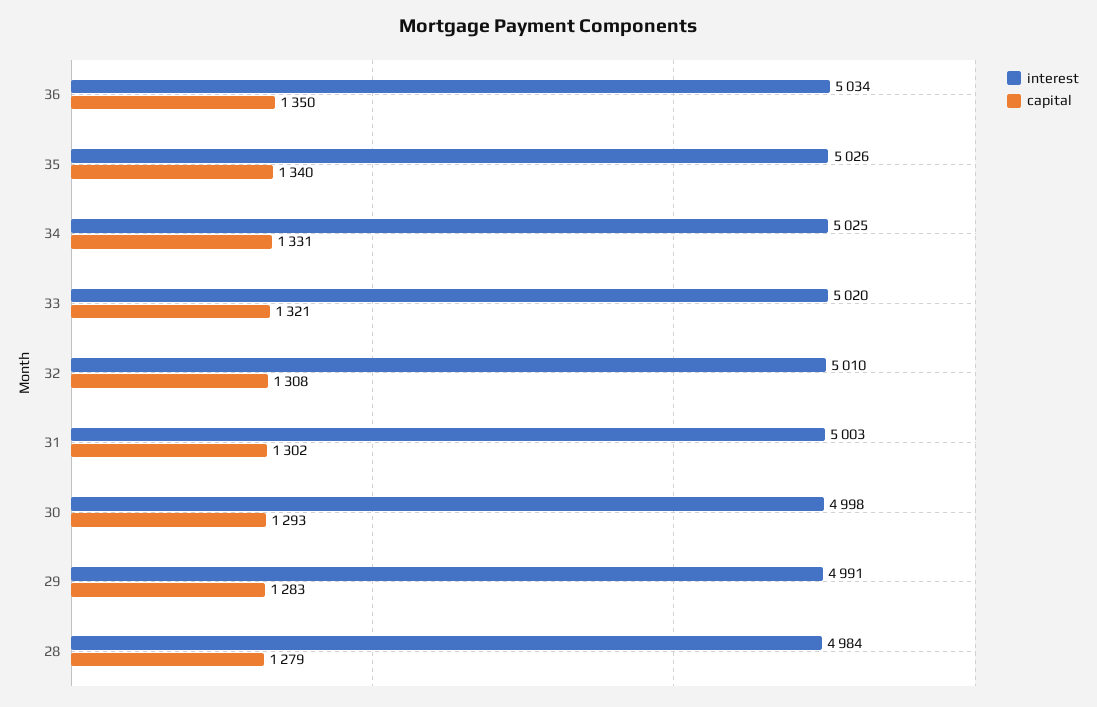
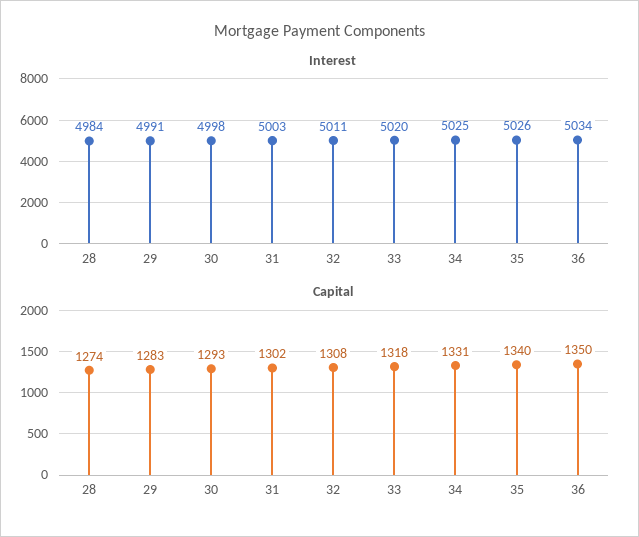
capital, 33: 1321 -> 1318
interest, 32: 5010 -> 5011
capital, 28: 1279 -> 1274

